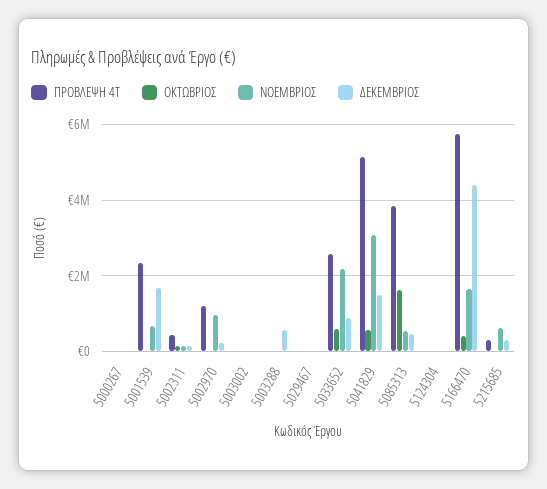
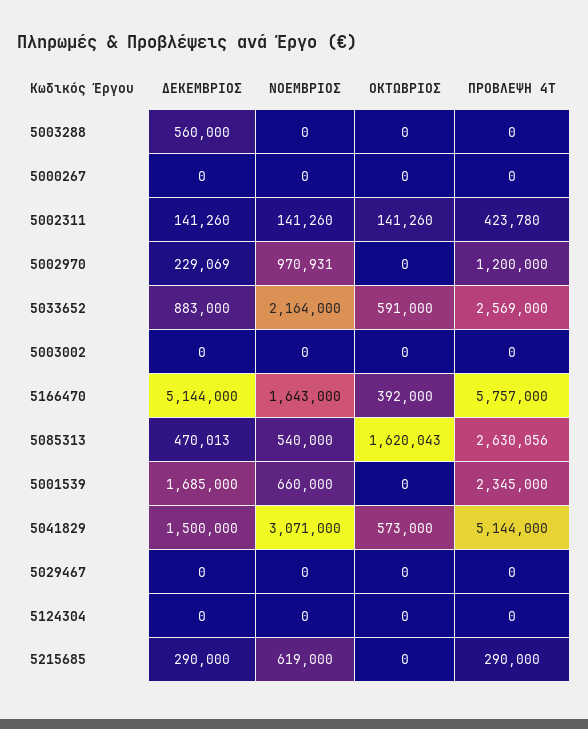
ΠΡΟΒΛΕΨΗ 4Τ, 5085313: 3800000 -> 2630056
ΔΕΚΕΜΒΡΙΟΣ, 5166470: 4400000 -> 5144000

